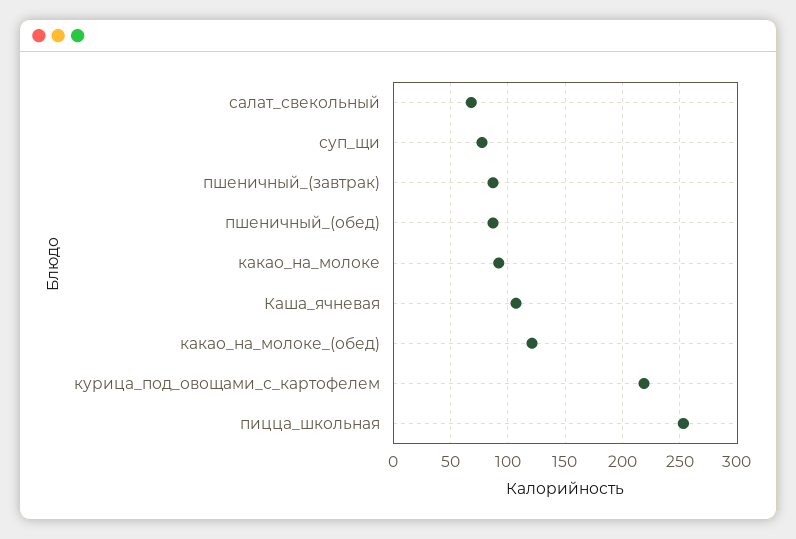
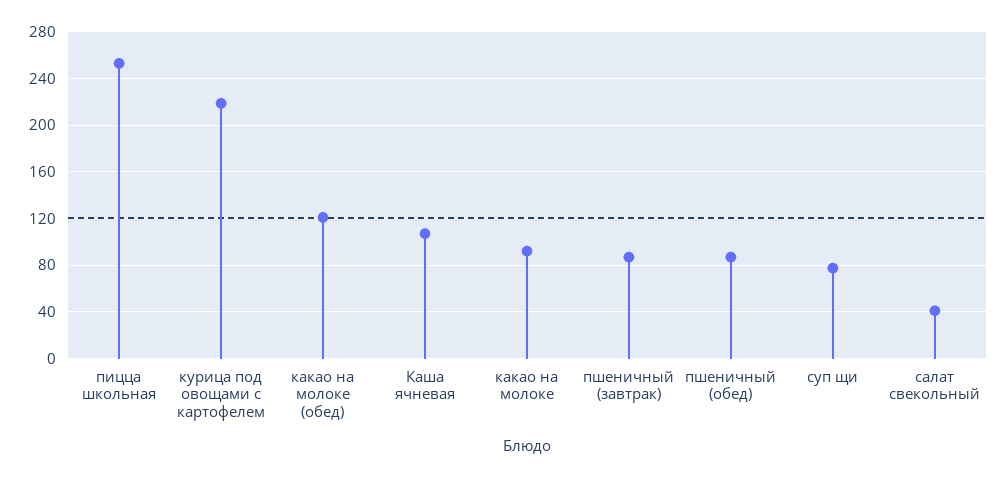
салат_свекольный: 70 -> 40

